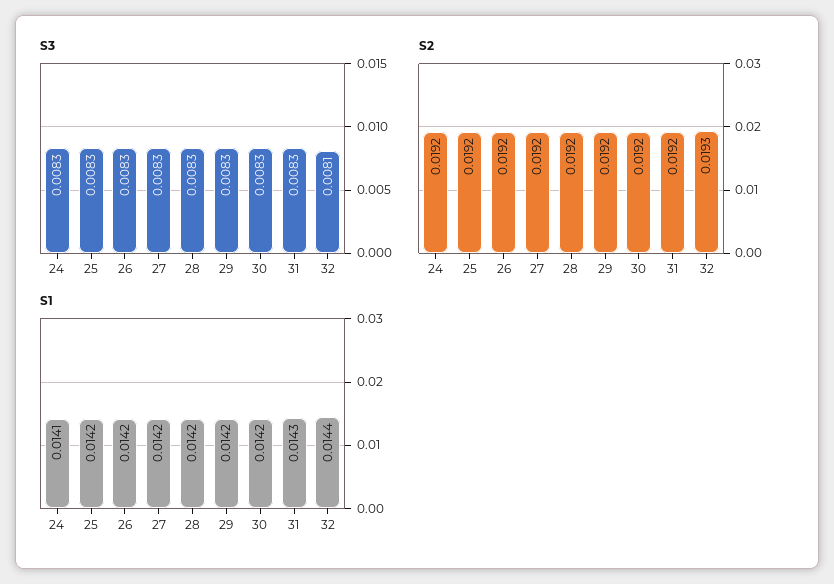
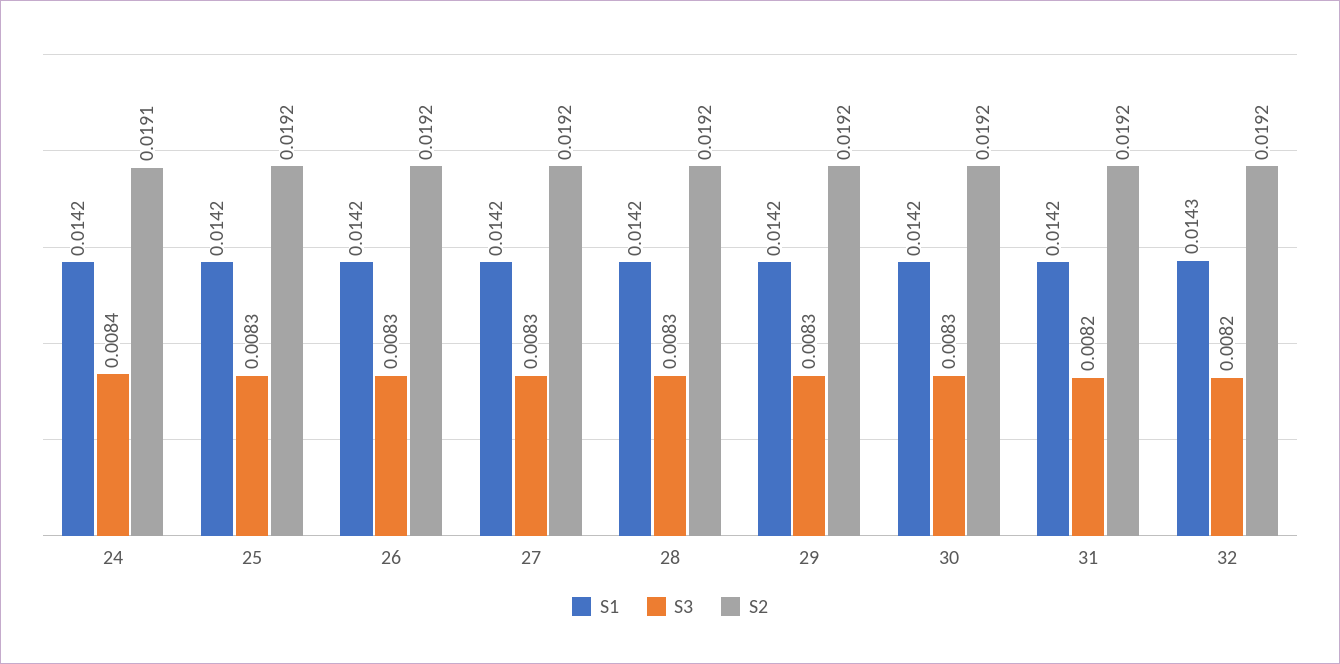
S3, 24: 0.0083 -> 0.0084
S3, 31: 0.0083 -> 0.0082
S3, 32: 0.0081 -> 0.0082
S2, 24: 0.0192 -> 0.0191
S2, 32: 0.0193 -> 0.0192
S1, 24: 0.0141 -> 0.0142
S1, 31: 0.0143 -> 0.0142
S1, 32: 0.0144 -> 0.0143

